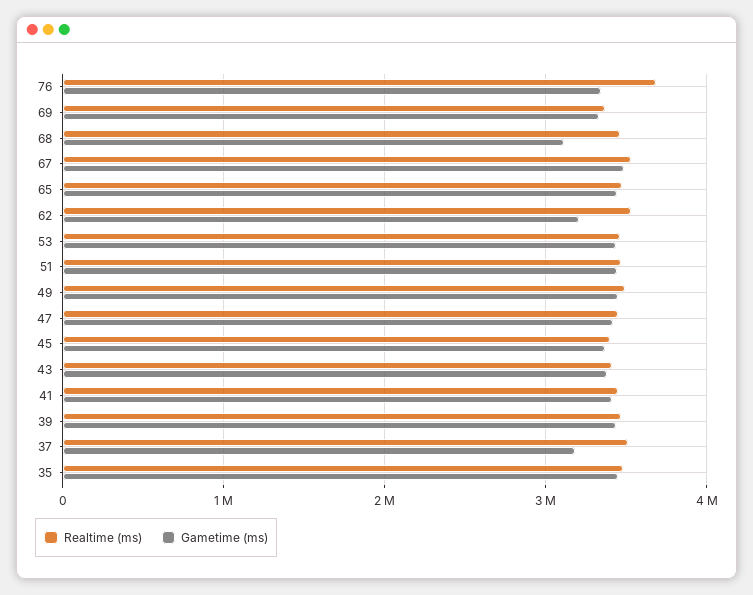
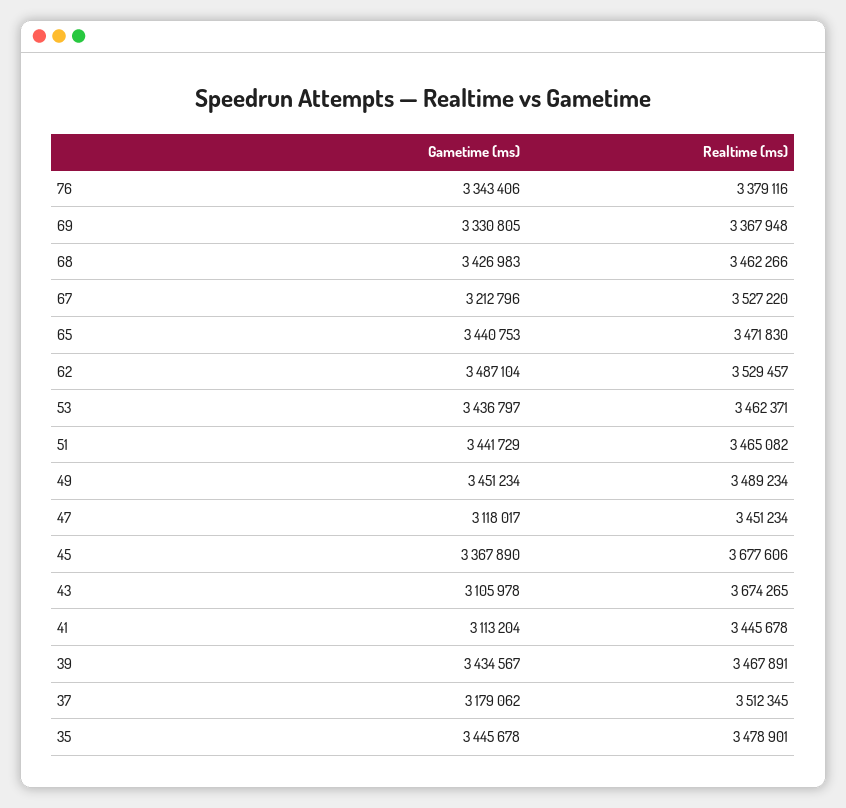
Realtime (ms), 76: 3700000 -> 3379116
Gametime (ms), 68: 3100000 -> 3426983
Gametime (ms), 67: 3500000 -> 3212796
Gametime (ms), 62: 3200000 -> 3487104
Gametime (ms), 47: 3400000 -> 3118017
Realtime (ms), 45: 3400000 -> 3677606
Realtime (ms), 43: 3400000 -> 3674265
Gametime (ms), 43: 3400000 -> 3105978
Gametime (ms), 41: 3400000 -> 3113204

